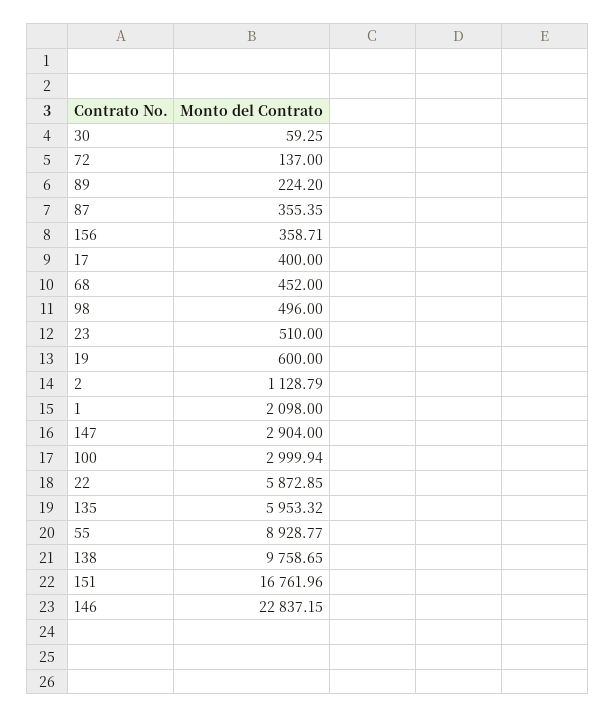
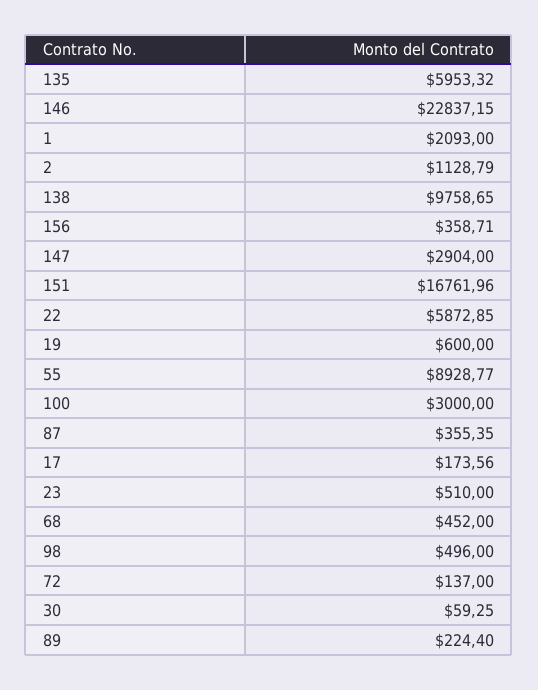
89: 224.2 -> 224.4
17: 400 -> 173.56
1: 2098 -> 2093
100: 2999.94 -> 3000

